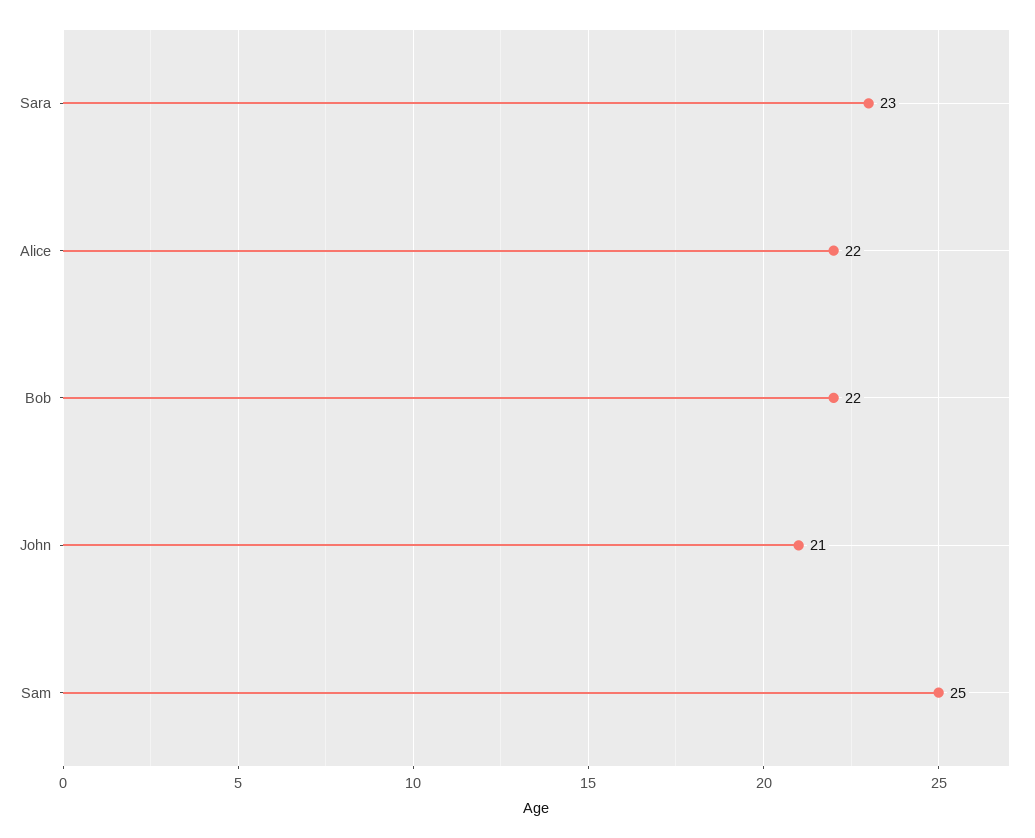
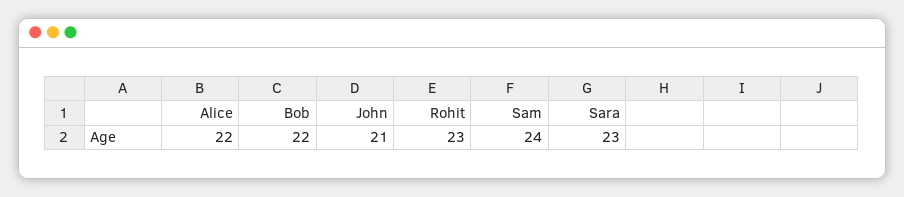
Sam: 25 -> 24
Rohit: none -> 23

